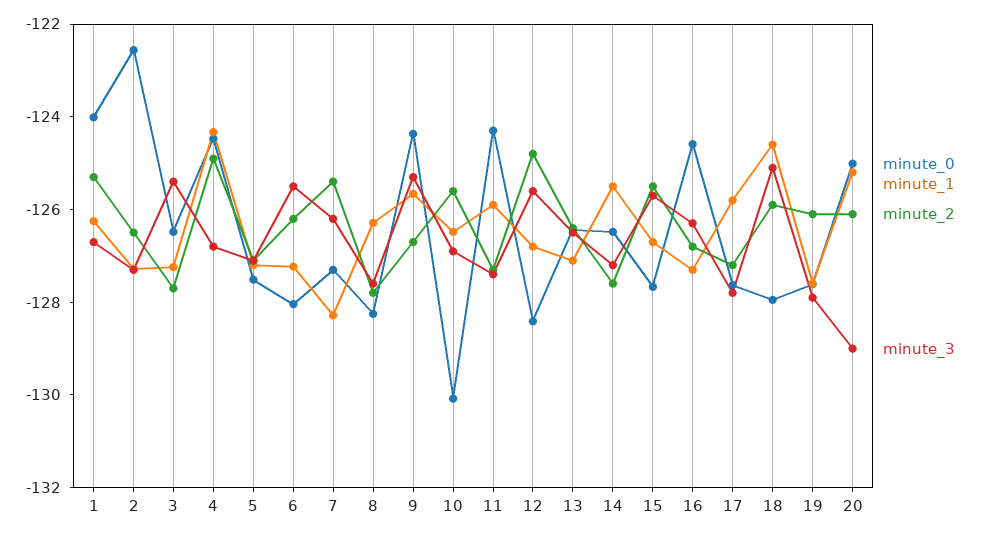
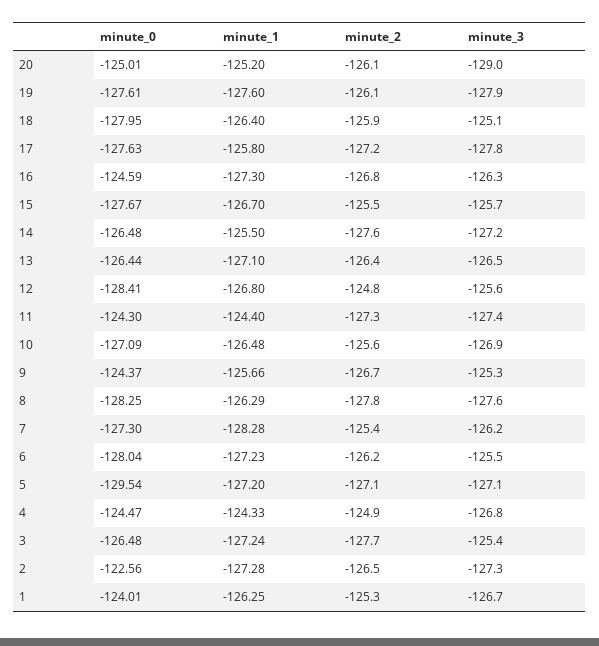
minute_0, 5: -127.5 -> -129.54
minute_0, 10: -130 -> -127.09
minute_1, 11: -126 -> -124.4
minute_1, 18: -124.5 -> -126.4

